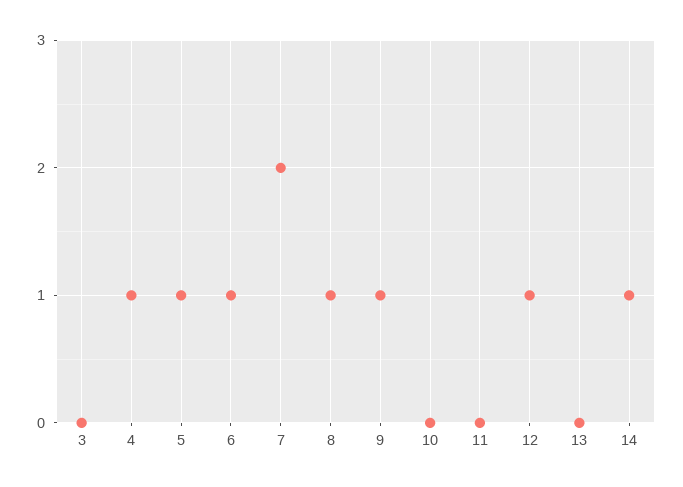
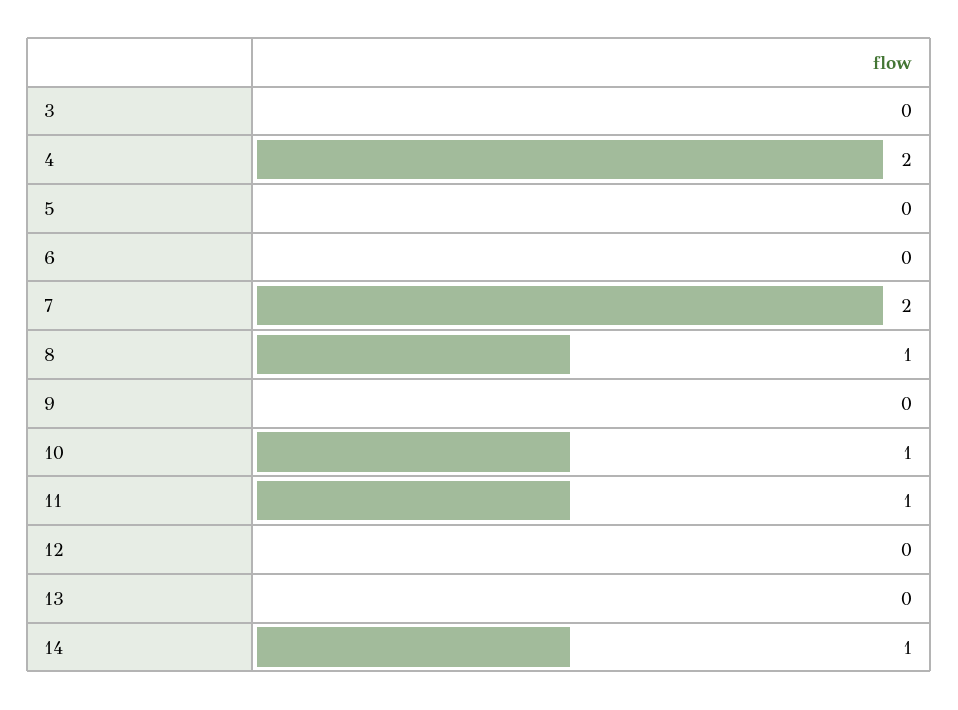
4: 1 -> 2
5: 1 -> 0
6: 1 -> 0
9: 1 -> 0
10: 0 -> 1
11: 0 -> 1
12: 1 -> 0

